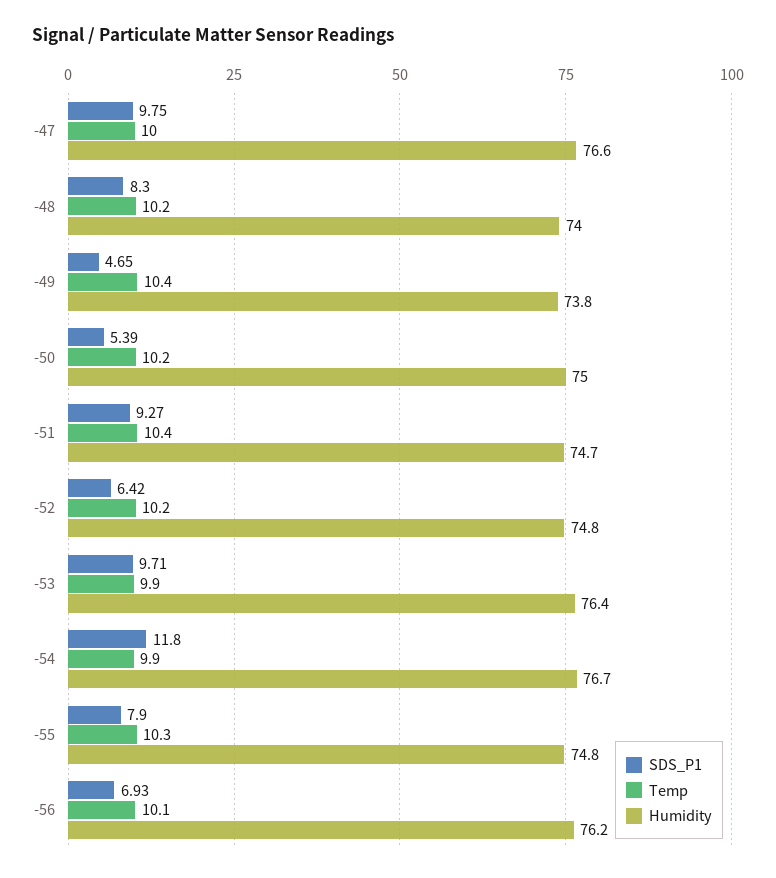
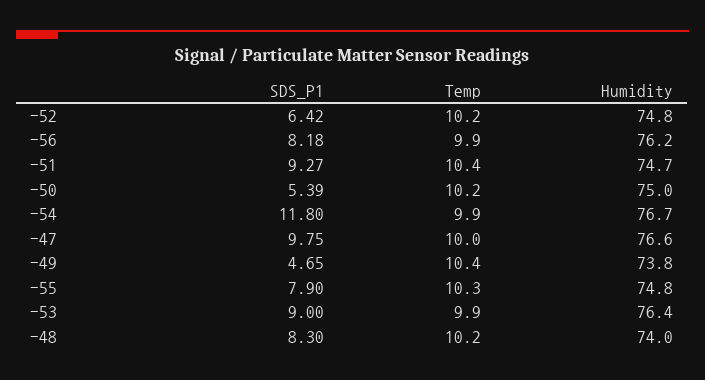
SDS_P1, -53: 9.71 -> 9
SDS_P1, -56: 6.93 -> 8.18
Temp, -56: 10.1 -> 9.9

